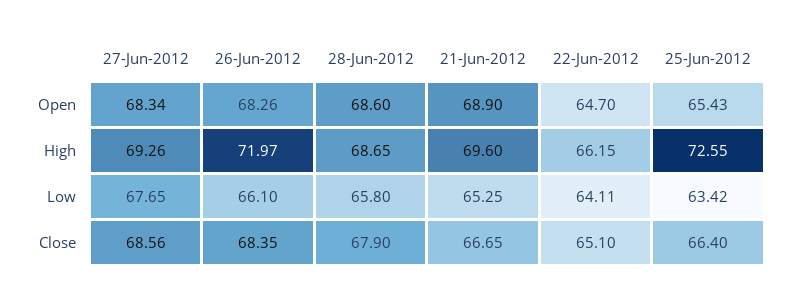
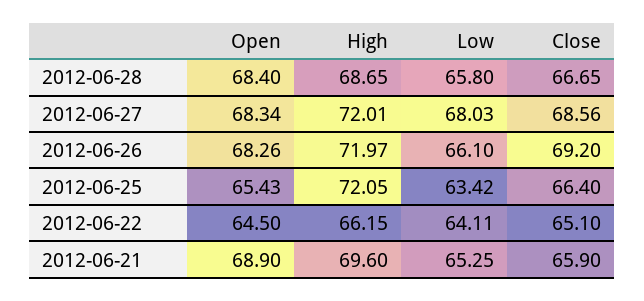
28-Jun-2012, Open: 68.6 -> 68.4
22-Jun-2012, Open: 64.7 -> 64.5
27-Jun-2012, High: 69.26 -> 72.01
25-Jun-2012, High: 72.55 -> 72.05
27-Jun-2012, Low: 67.65 -> 68.03
26-Jun-2012, Close: 68.35 -> 69.2
28-Jun-2012, Close: 67.9 -> 66.65
21-Jun-2012, Close: 66.65 -> 65.9

